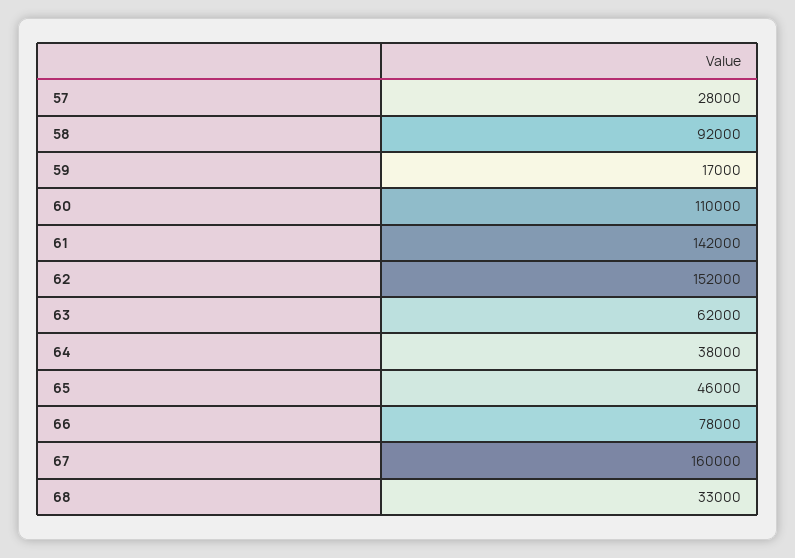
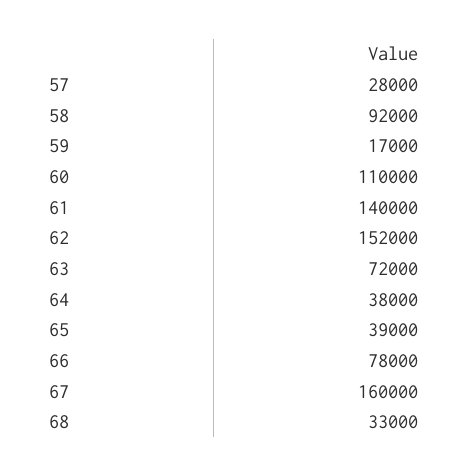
61: 142000 -> 140000
63: 62000 -> 72000
65: 46000 -> 39000

